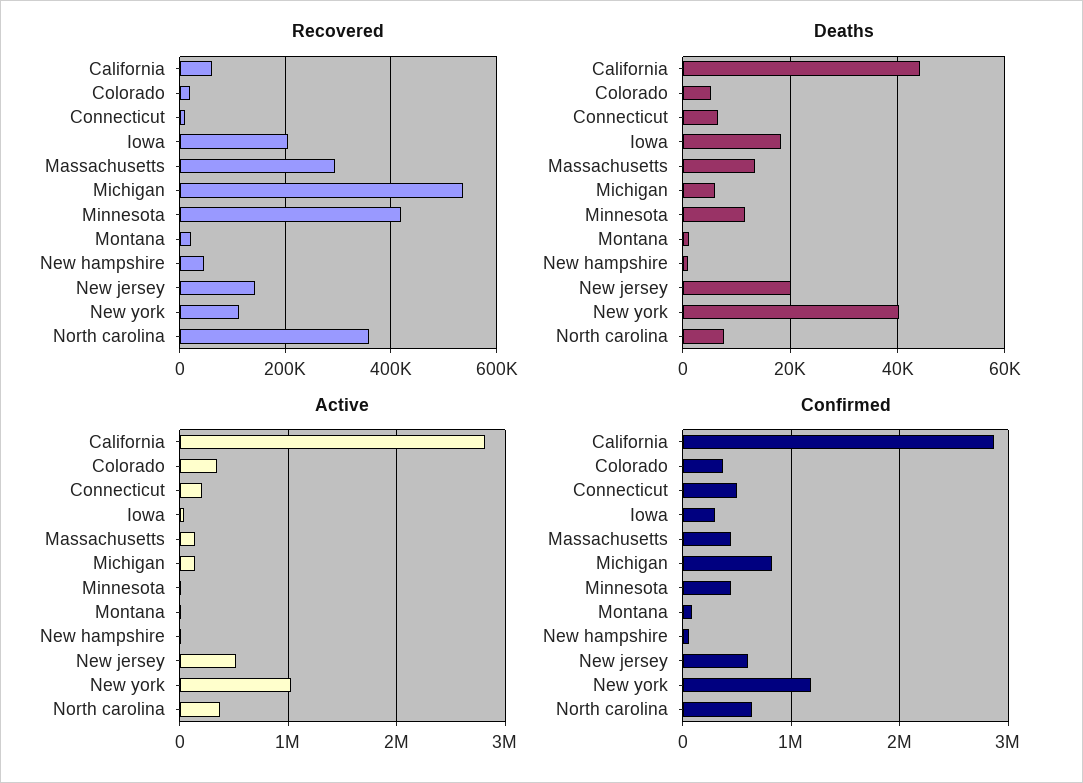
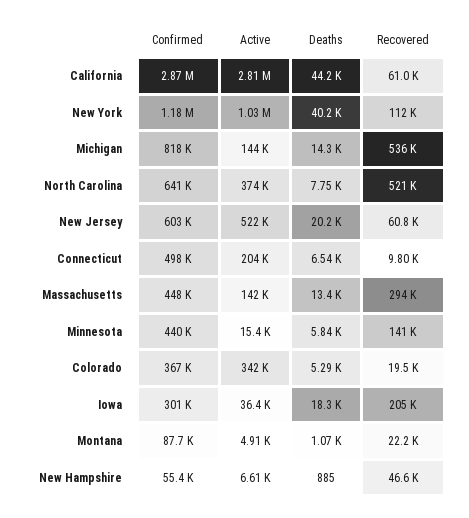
Recovered, Minnesota: 420000 -> 141000
Recovered, New jersey: 140000 -> 60800
Recovered, North carolina: 360000 -> 521000
Deaths, Michigan: 6000 -> 14300
Deaths, Minnesota: 12000 -> 5840

